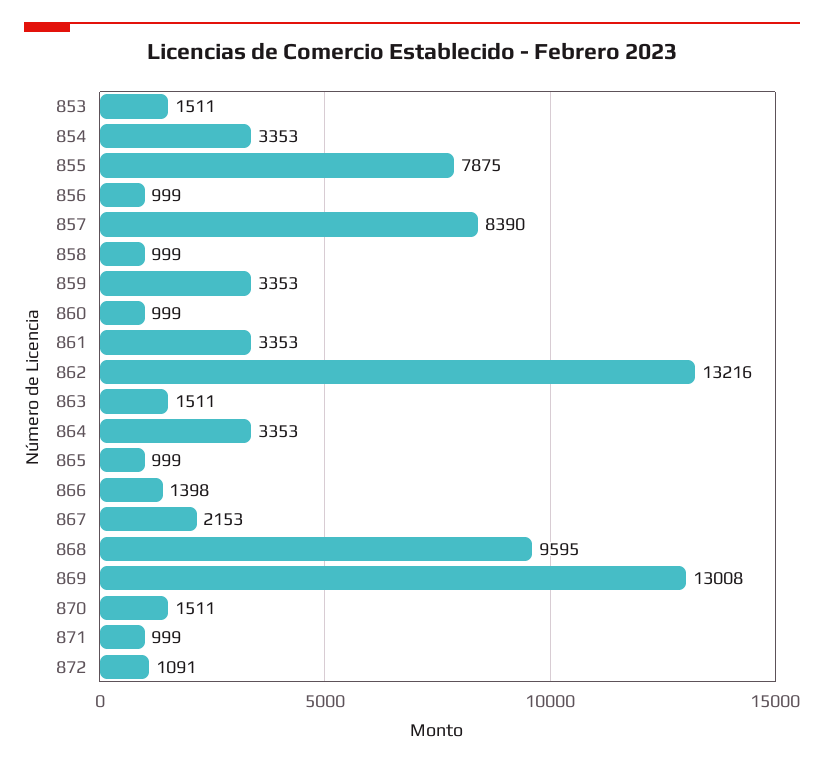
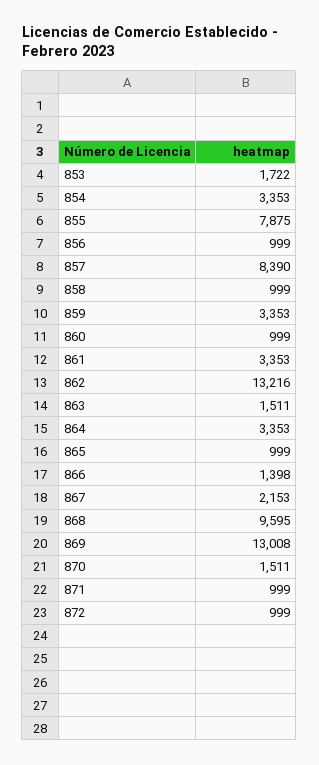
853: 1511 -> 1722
872: 1091 -> 999

